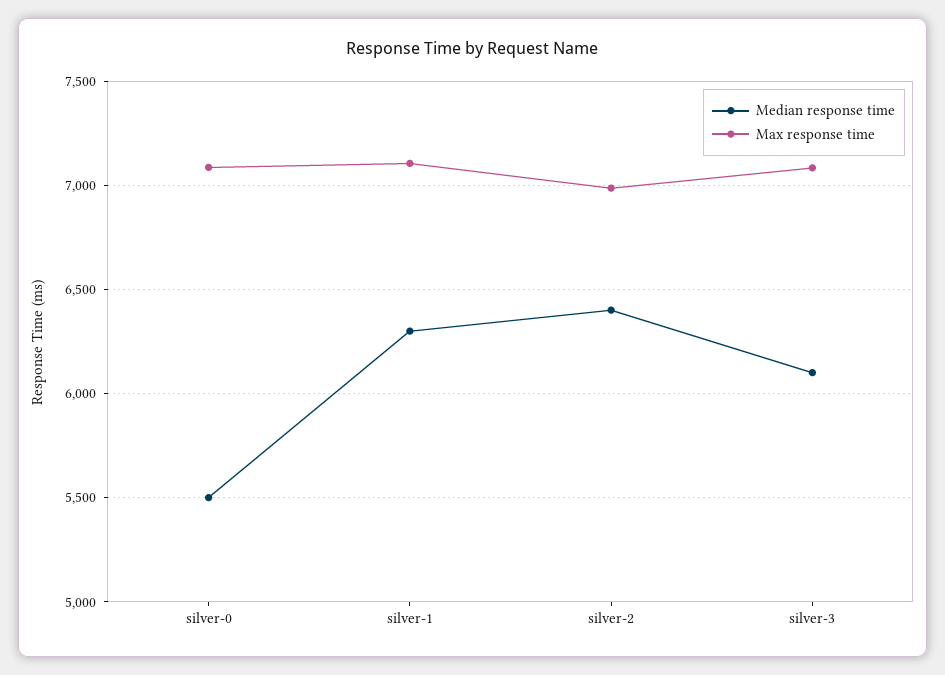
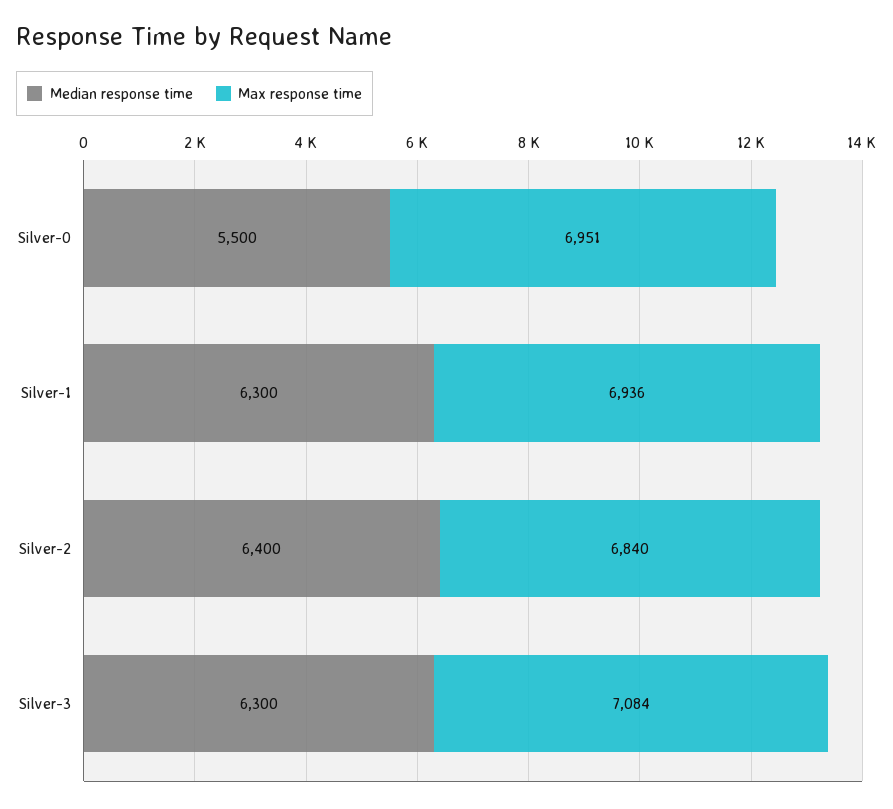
Max response time, silver-0: 7100 -> 6951
Max response time, silver-1: 7100 -> 6936
Max response time, silver-2: 7000 -> 6840
Median response time, silver-3: 6100 -> 6300

